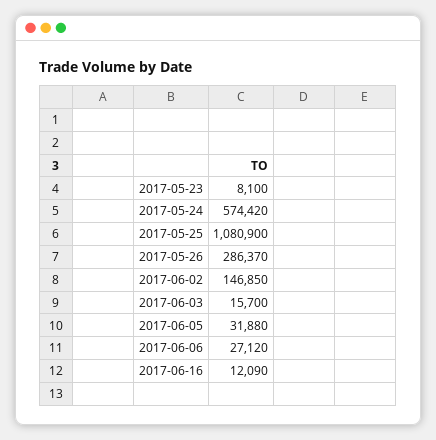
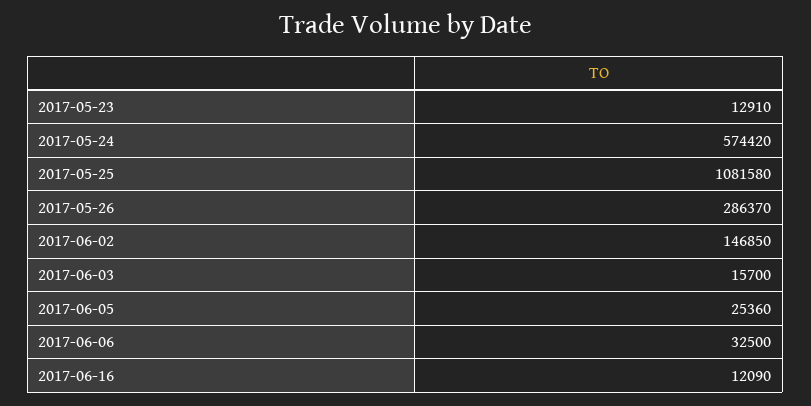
2017-05-23: 8100 -> 12910
2017-05-25: 1080900 -> 1081580
2017-06-05: 31880 -> 25360
2017-06-06: 27120 -> 32500

